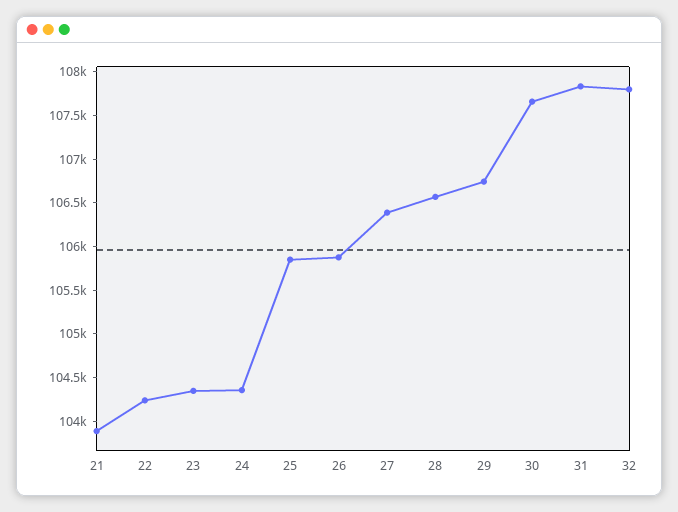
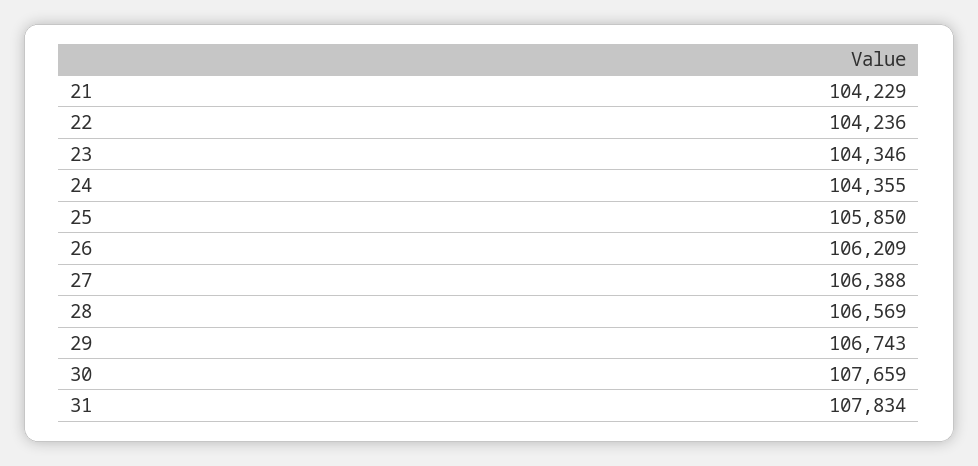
21: 103900 -> 104229
26: 105900 -> 106209
32: 107800 -> none

